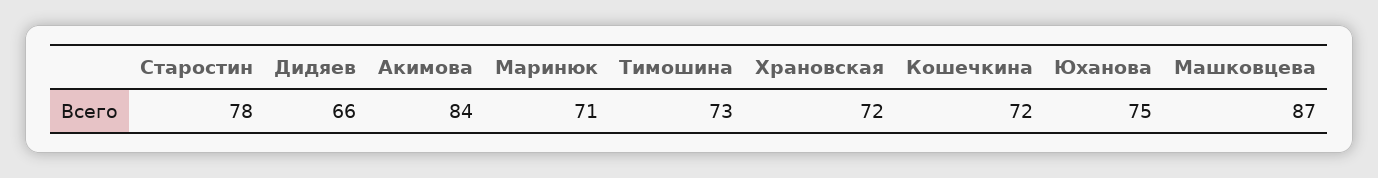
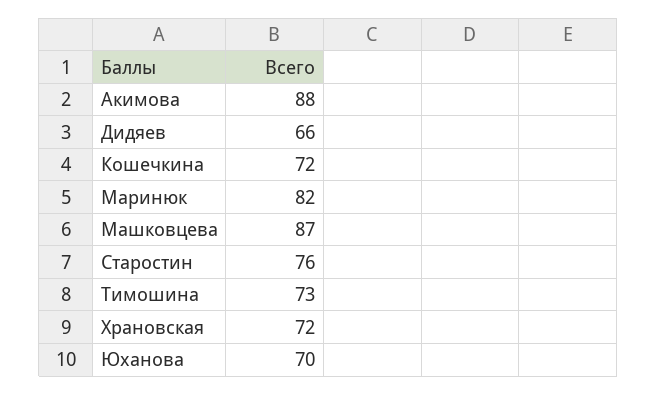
Старостин: 78 -> 76
Акимова: 84 -> 88
Маринюк: 71 -> 82
Юханова: 75 -> 70

